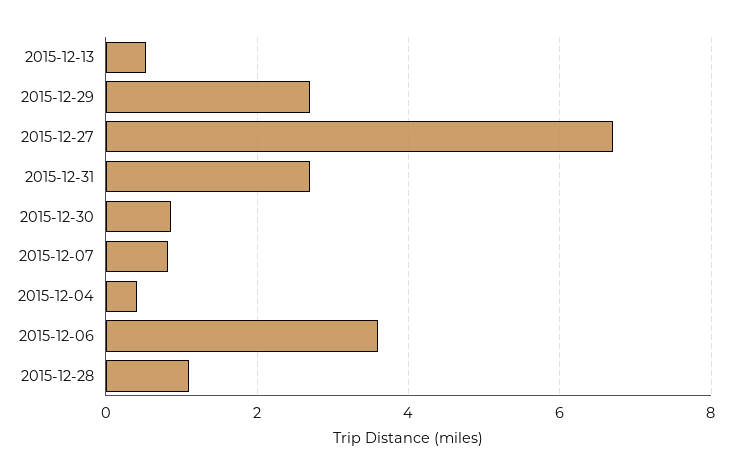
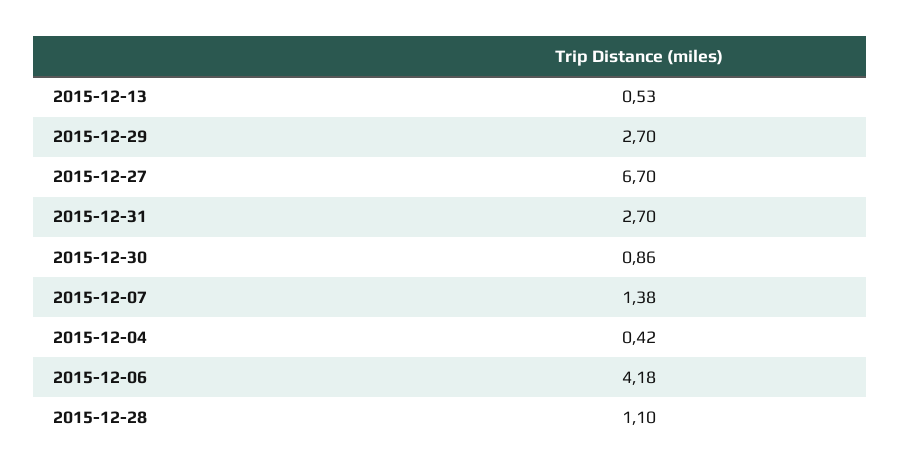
2015-12-07: 0.8 -> 1.38
2015-12-06: 3.6 -> 4.18

